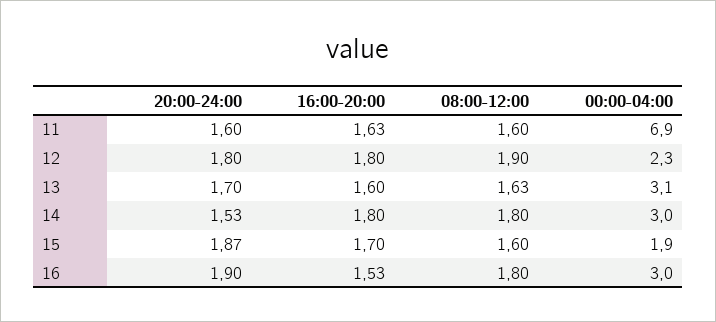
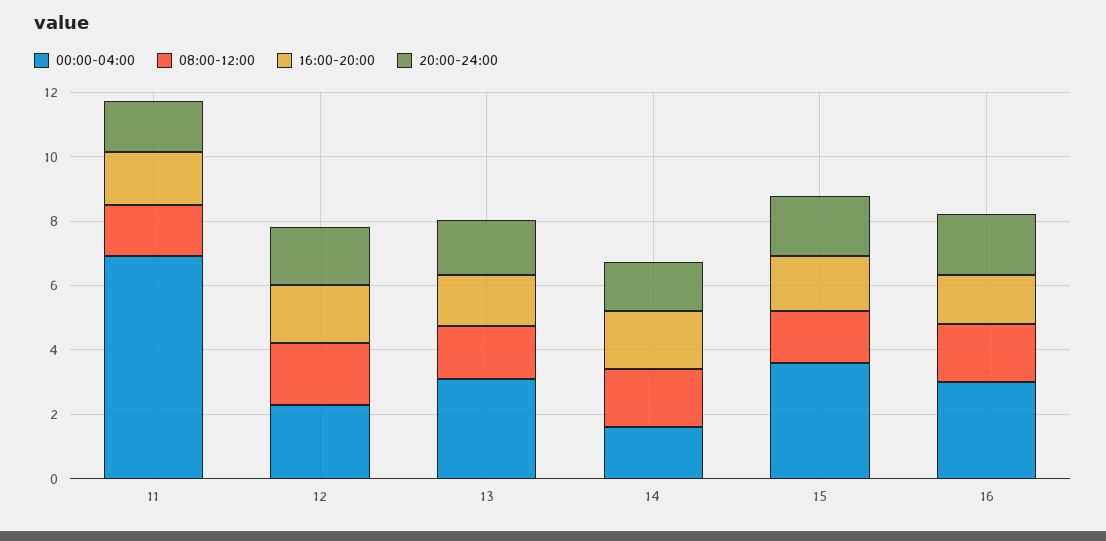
00:00-04:00, 14: 3 -> 1.5
00:00-04:00, 15: 1.9 -> 3.5

